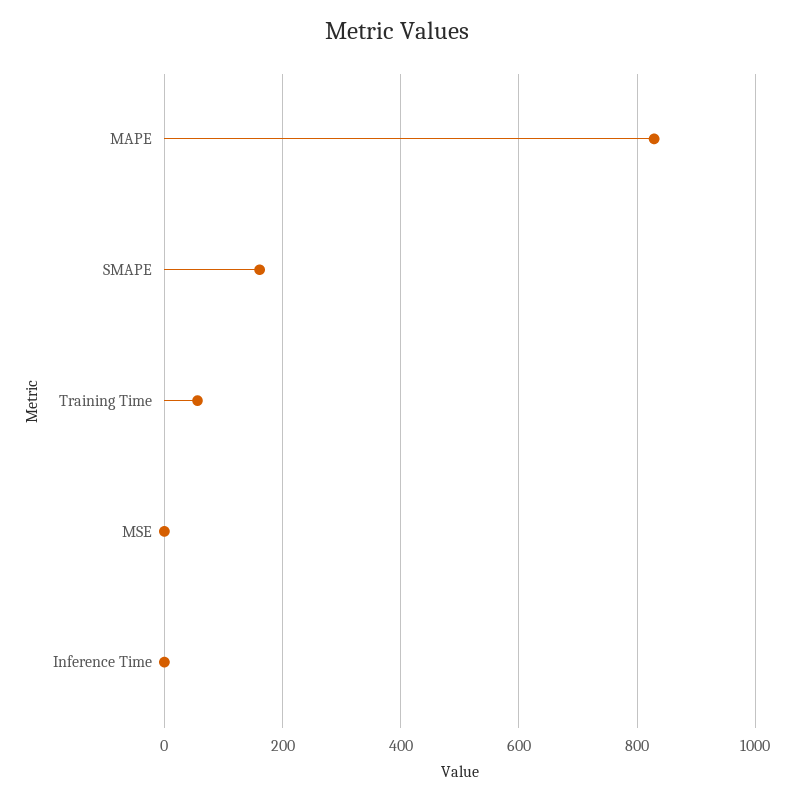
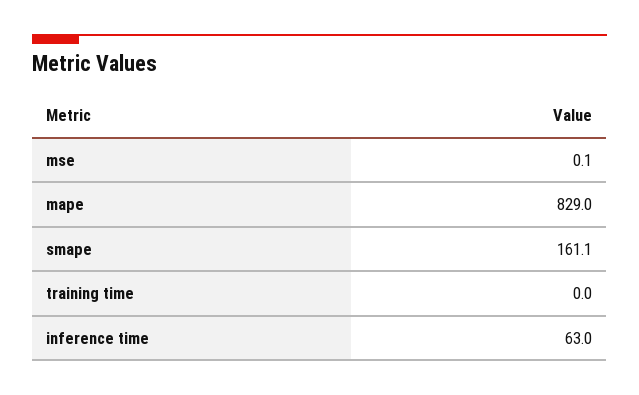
Training Time: 60 -> 0
Inference Time: 0 -> 63

